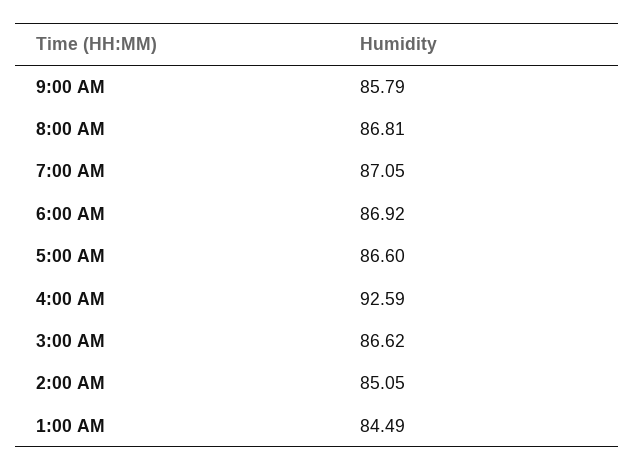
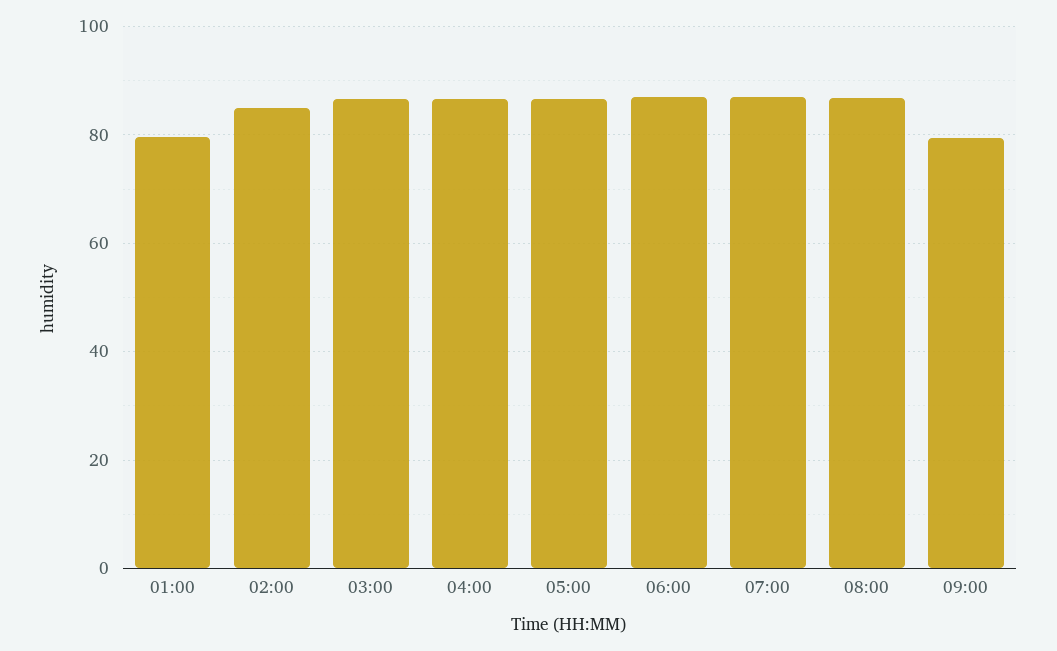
9:00 AM: 85.79 -> 80
4:00 AM: 92.59 -> 86
1:00 AM: 84.49 -> 80

